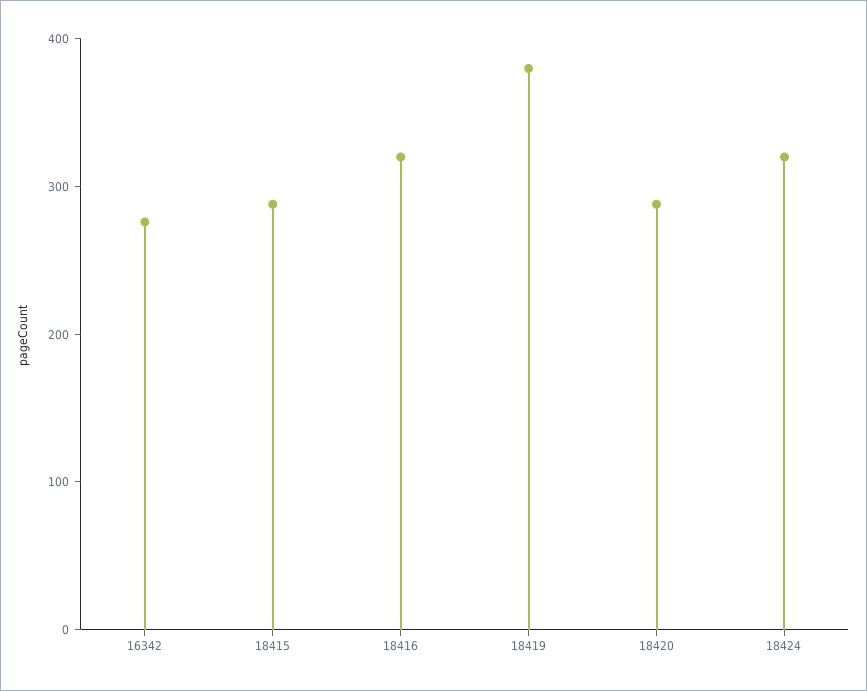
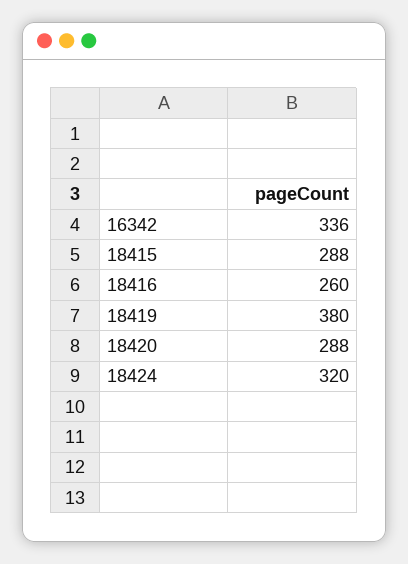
16342: 280 -> 336
18416: 320 -> 260

